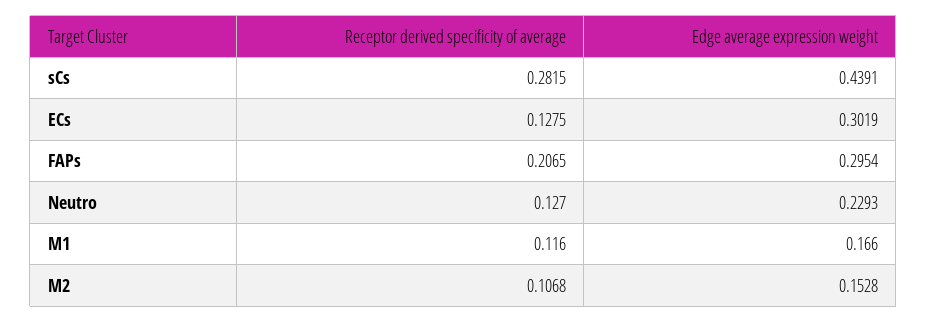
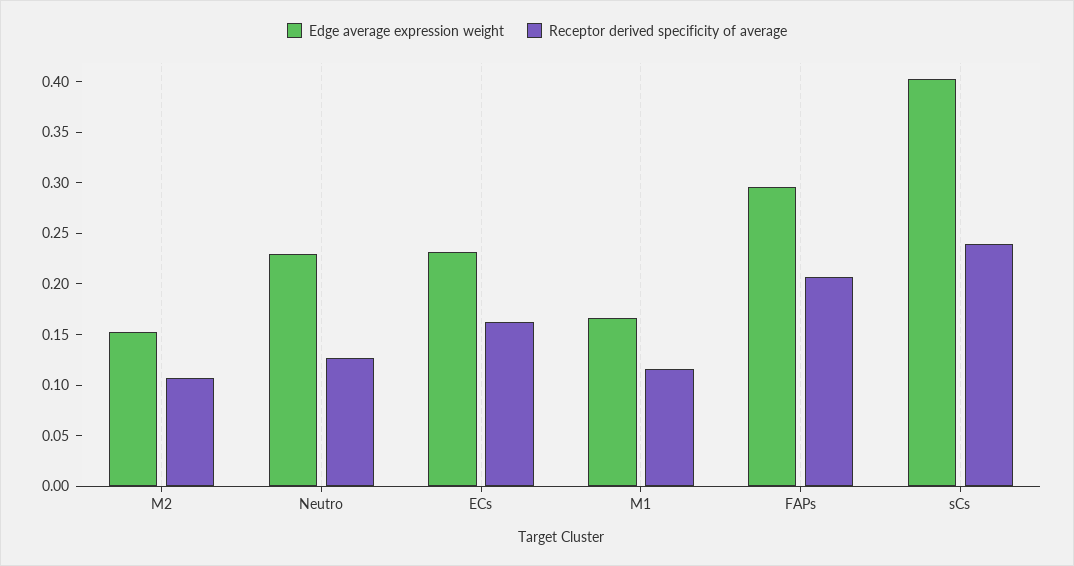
Receptor derived specificity of average, sCs: 0.2815 -> 0.24
Edge average expression weight, sCs: 0.4391 -> 0.4
Receptor derived specificity of average, ECs: 0.1275 -> 0.16
Edge average expression weight, ECs: 0.3019 -> 0.23

